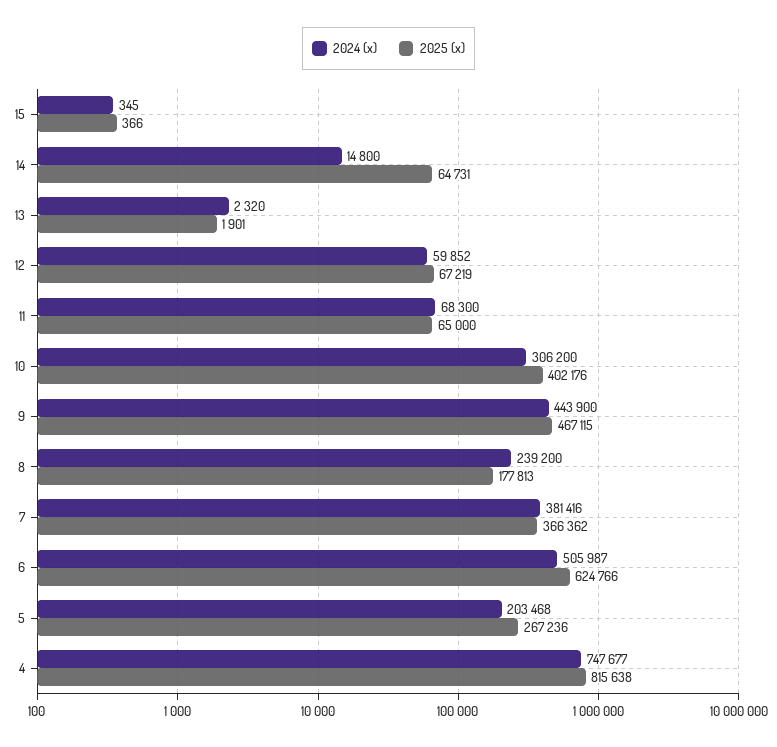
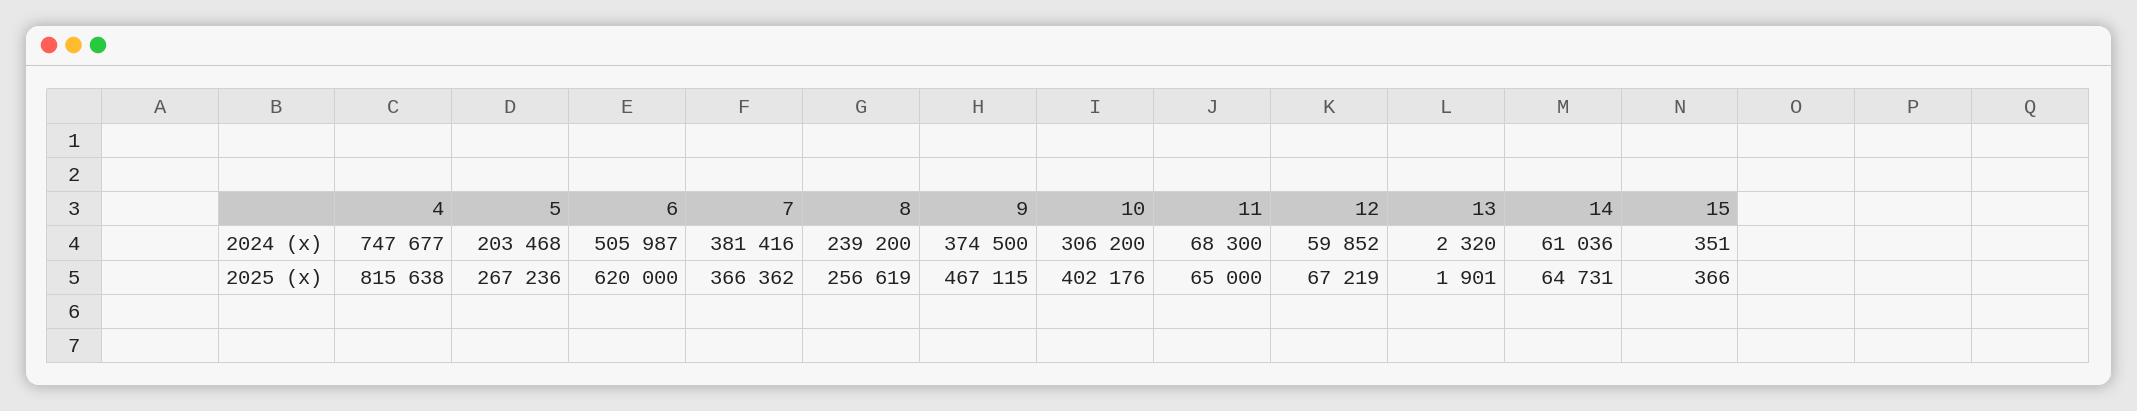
2024 (x), 15: 345 -> 351
2024 (x), 14: 14800 -> 61036
2024 (x), 9: 443900 -> 374500
2025 (x), 8: 177813 -> 256619
2025 (x), 6: 624766 -> 620000

